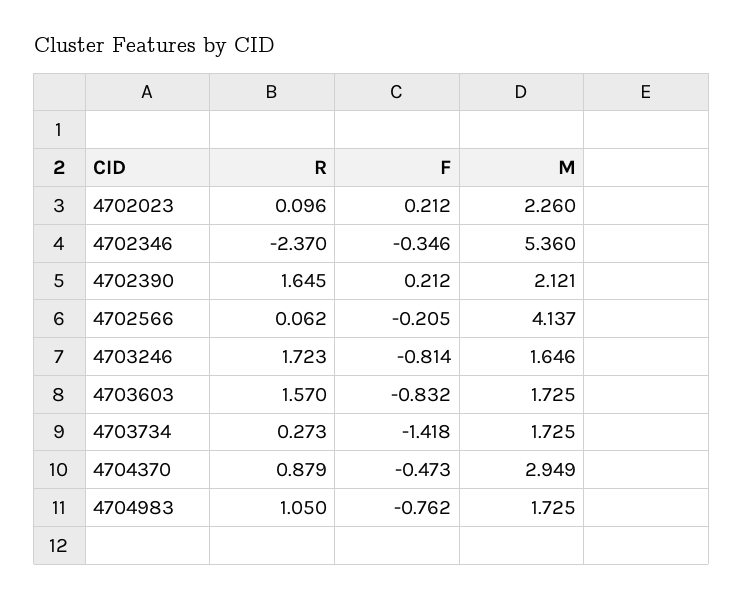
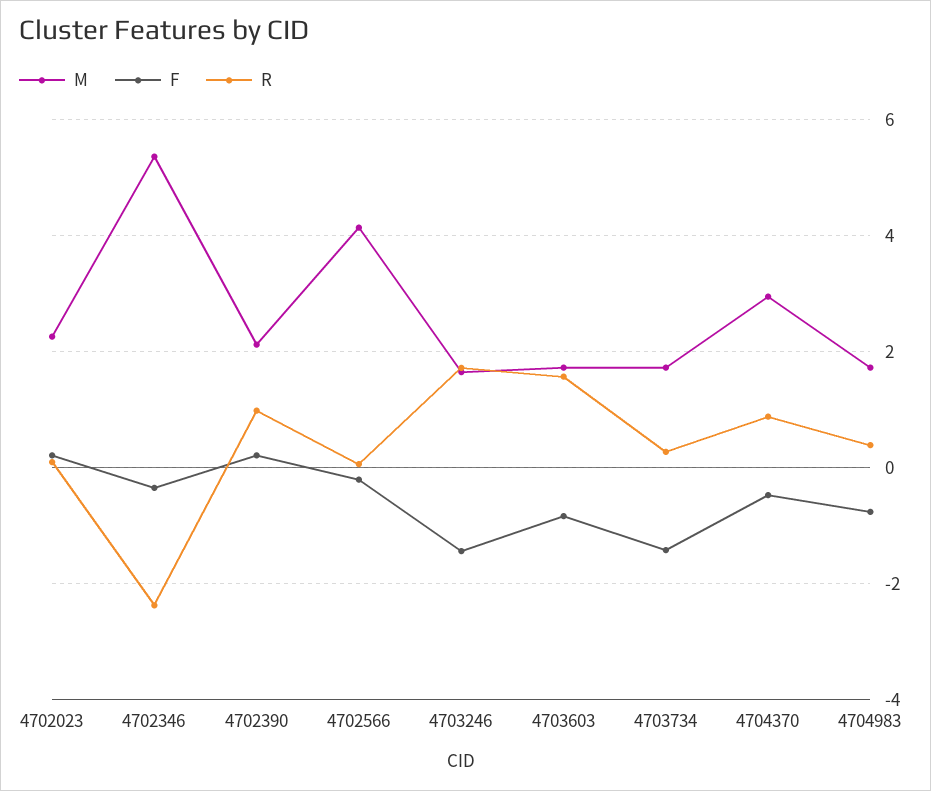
R, 4702390: 1.645 -> 1
F, 4703246: -0.814 -> -1.4
R, 4704983: 1.05 -> 0.4

